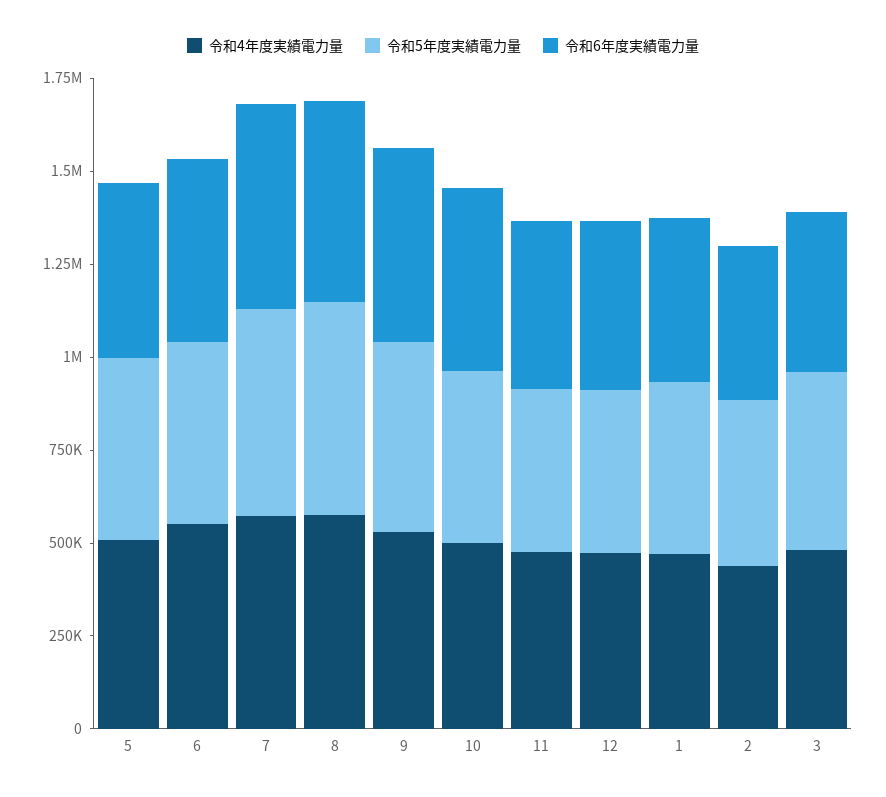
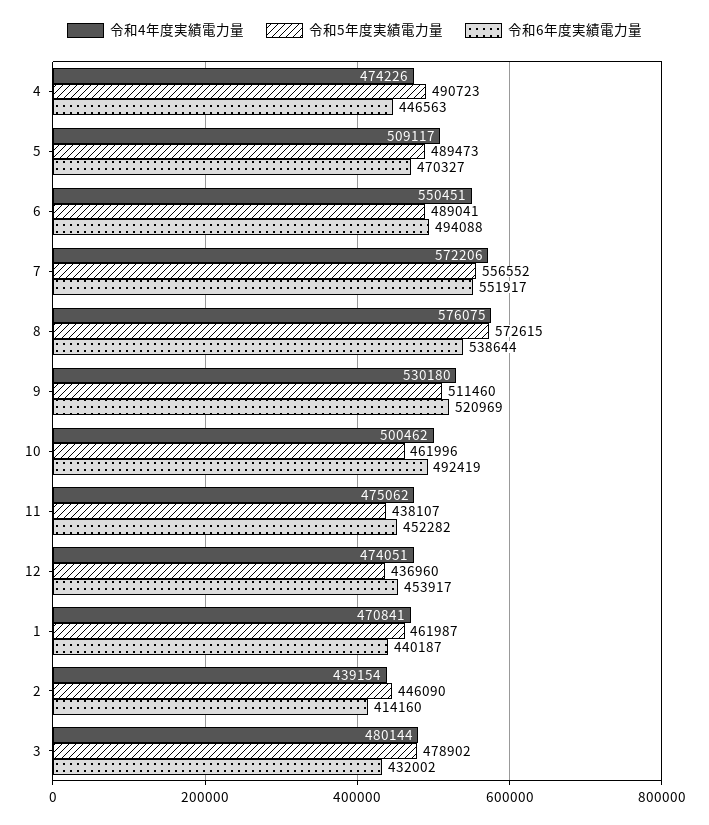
令和4年度実績電力量, 4: none -> 474226
令和5年度実績電力量, 4: none -> 490723
令和6年度実績電力量, 4: none -> 446563

